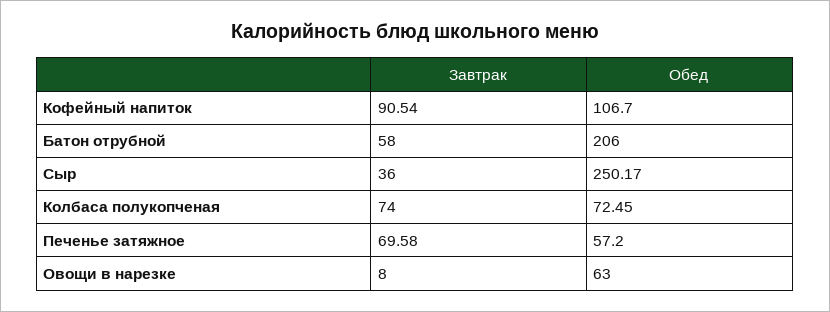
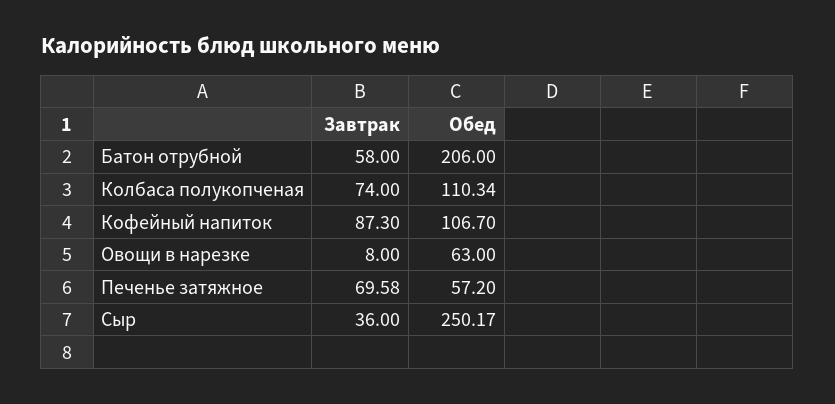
Завтрак, Кофейный напиток: 90.54 -> 87.3
Обед, Колбаса полукопченая: 72.45 -> 110.34

